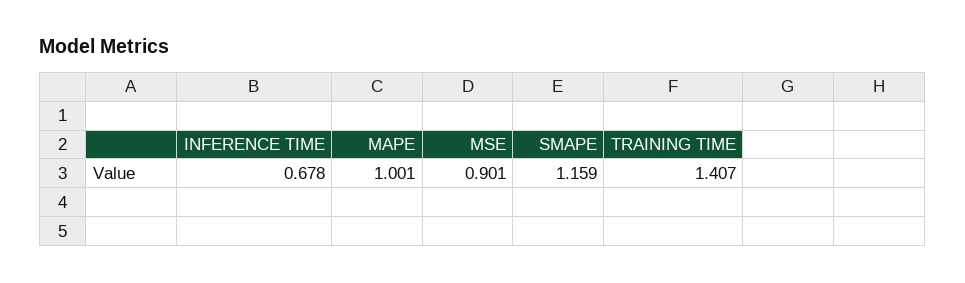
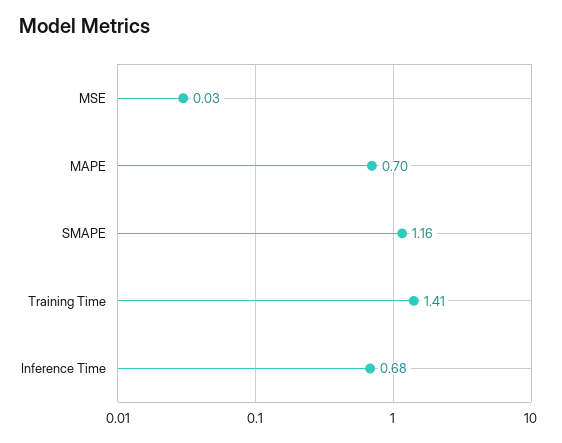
MAPE: 1.001 -> 0.7
MSE: 0.901 -> 0.03

